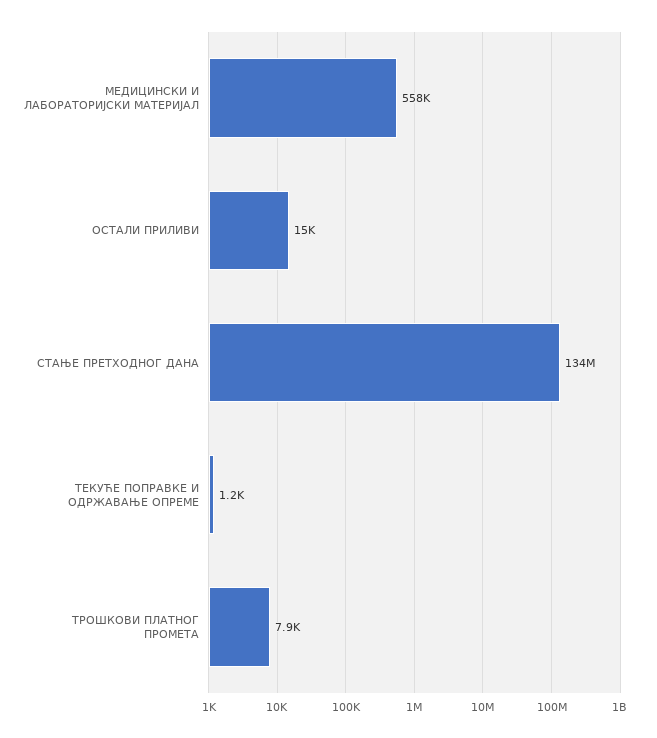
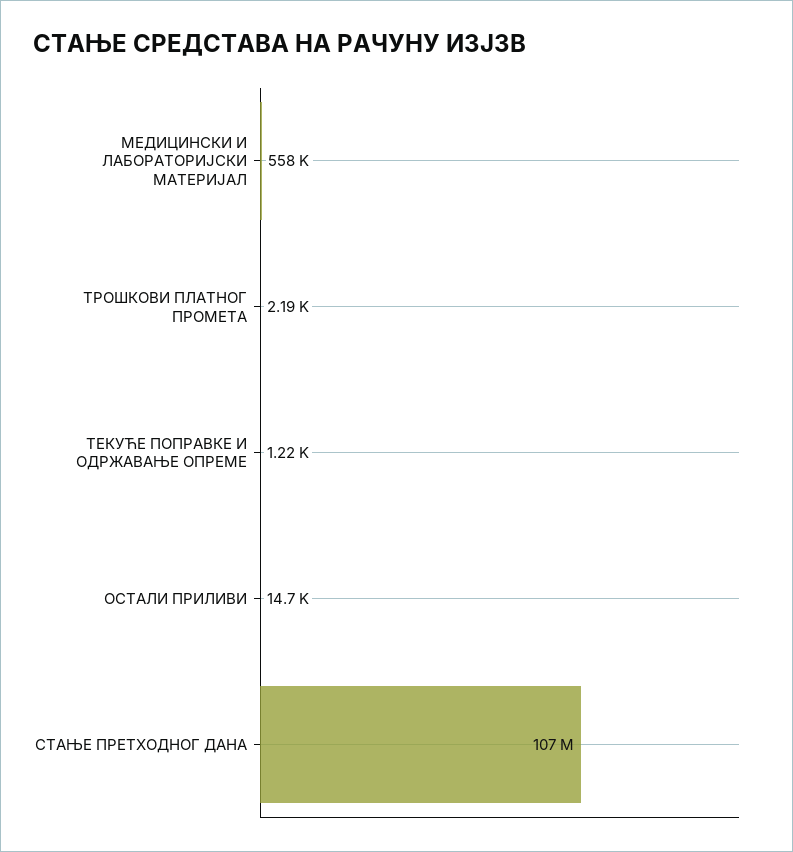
СТАЊЕ ПРЕТХОДНОГ ДАНА: 134000000 -> 107000000
ТРОШКОВИ ПЛАТНОГ ПРОМЕТА: 7900 -> 2190

